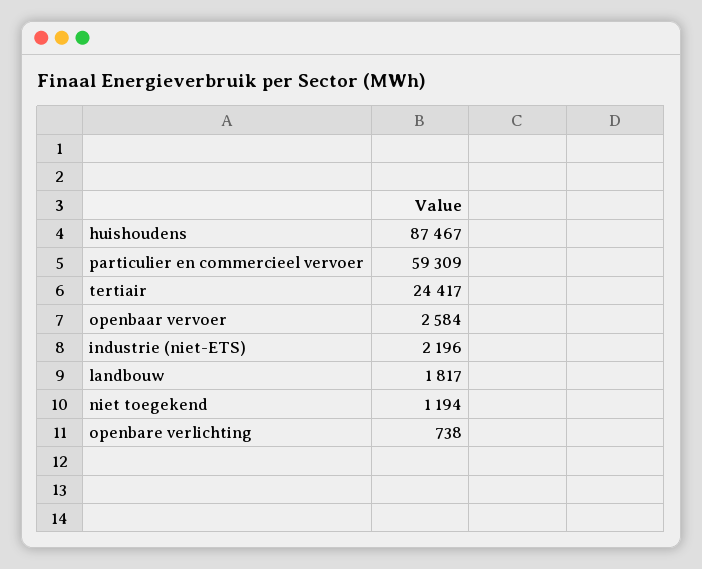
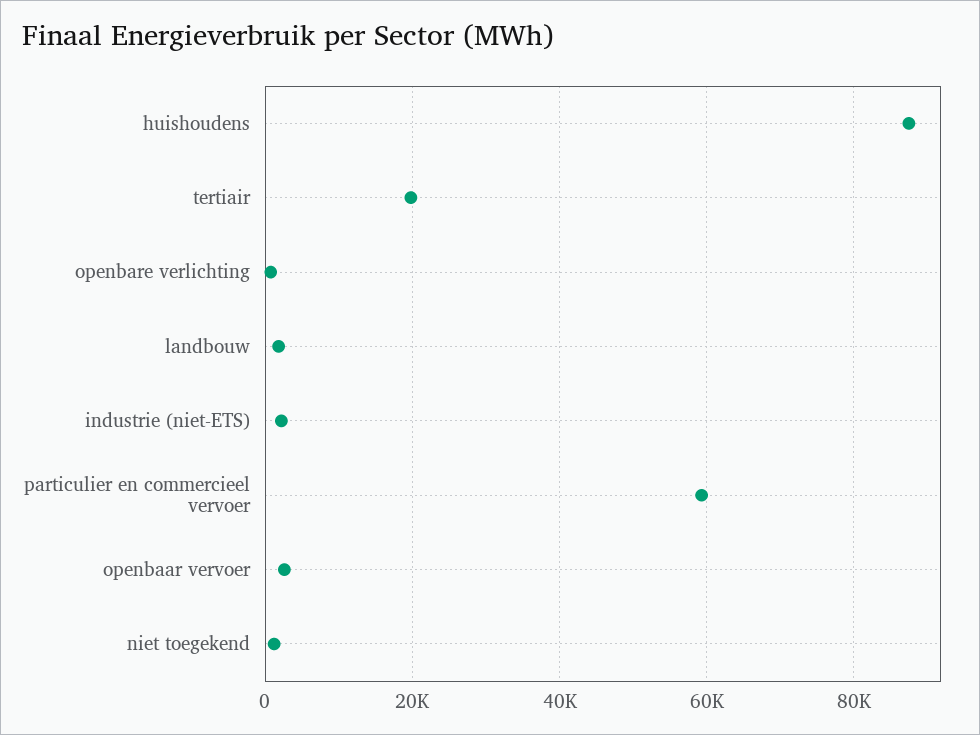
tertiair: 24417 -> 20000

